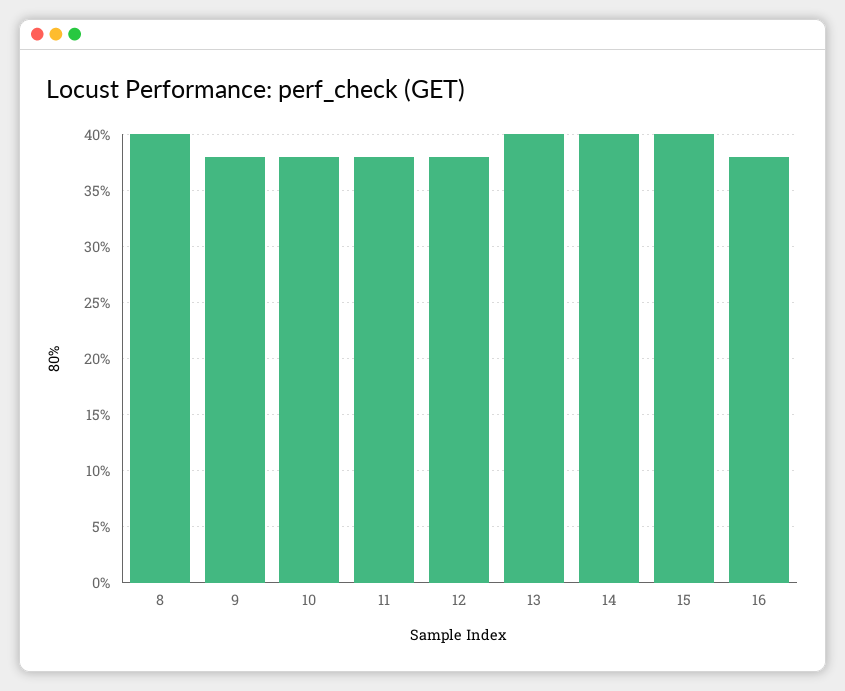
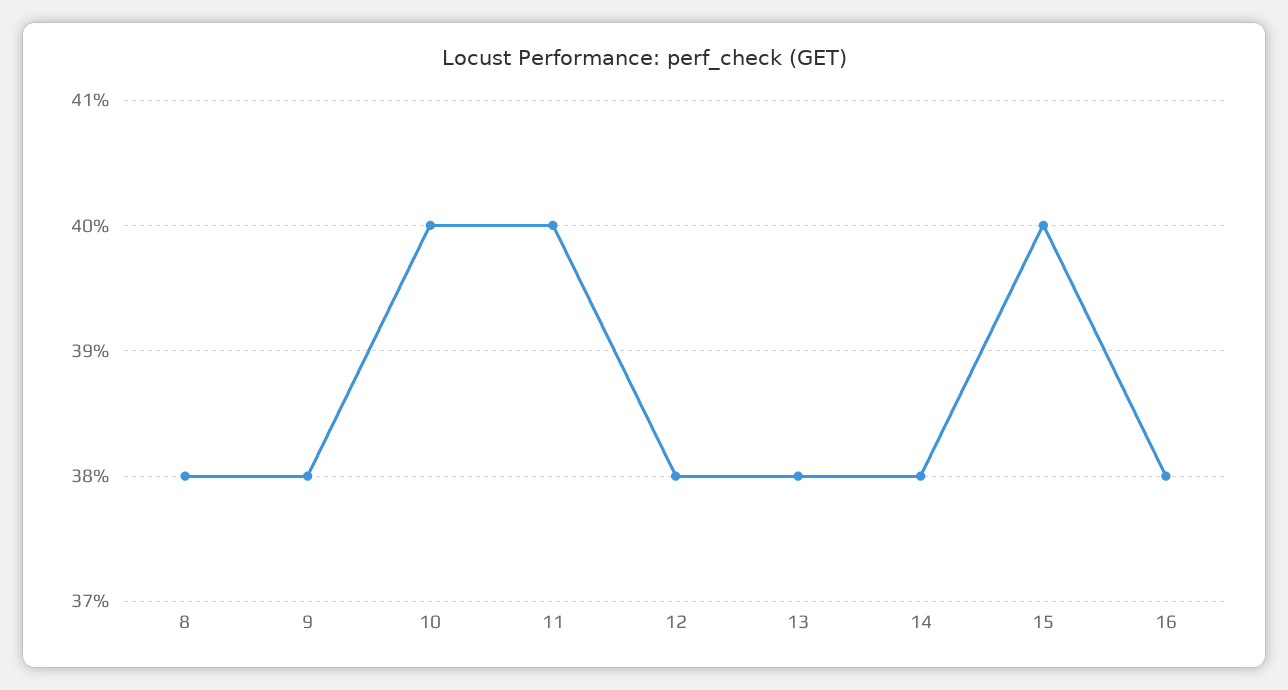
8: 40 -> 38
10: 38 -> 40
11: 38 -> 40
13: 40 -> 38
14: 40 -> 38

